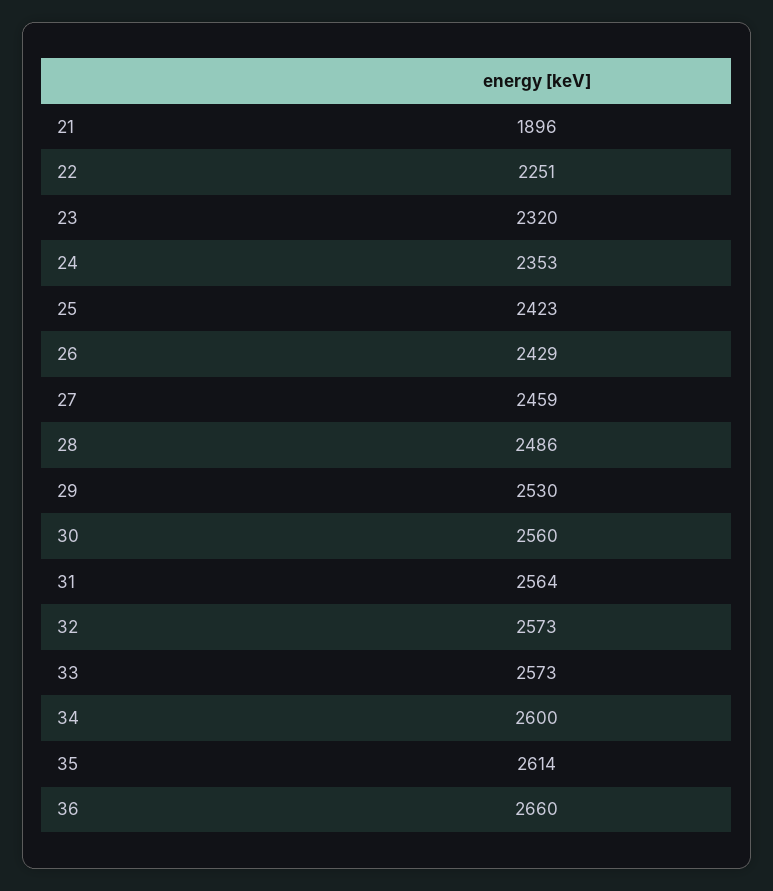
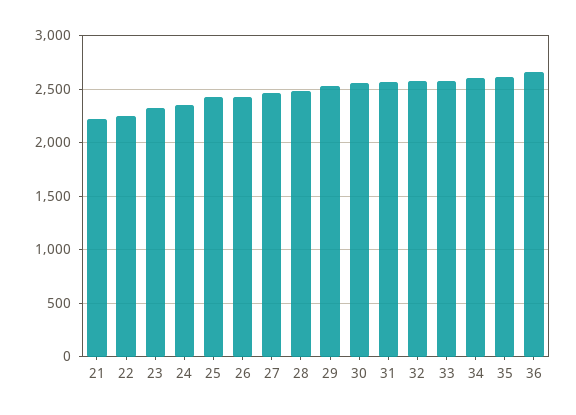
21: 1896 -> 2200

